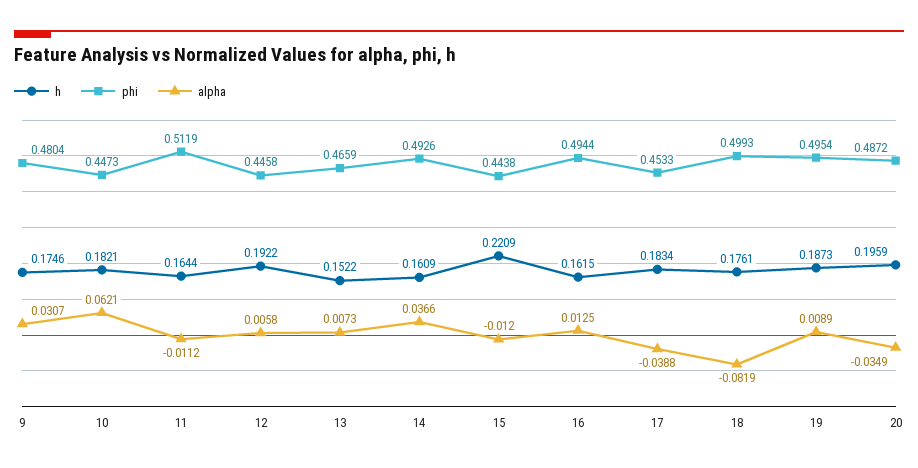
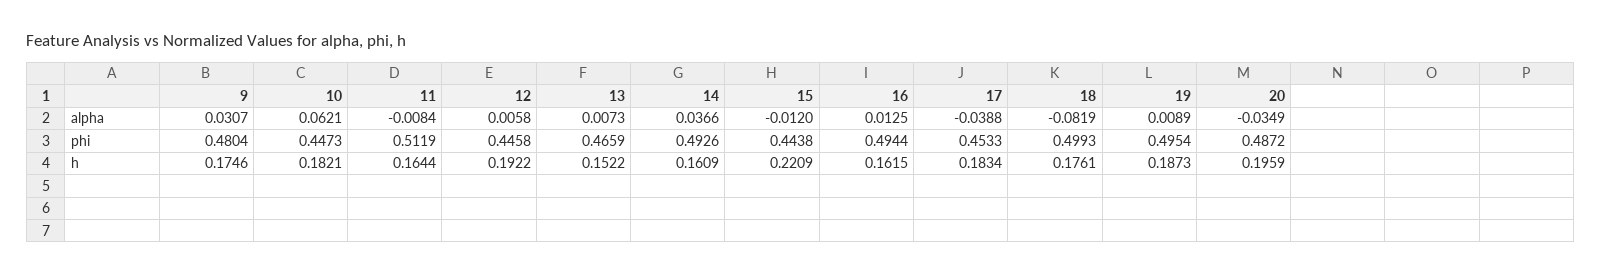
alpha, 11: -0.0112 -> -0.0084

